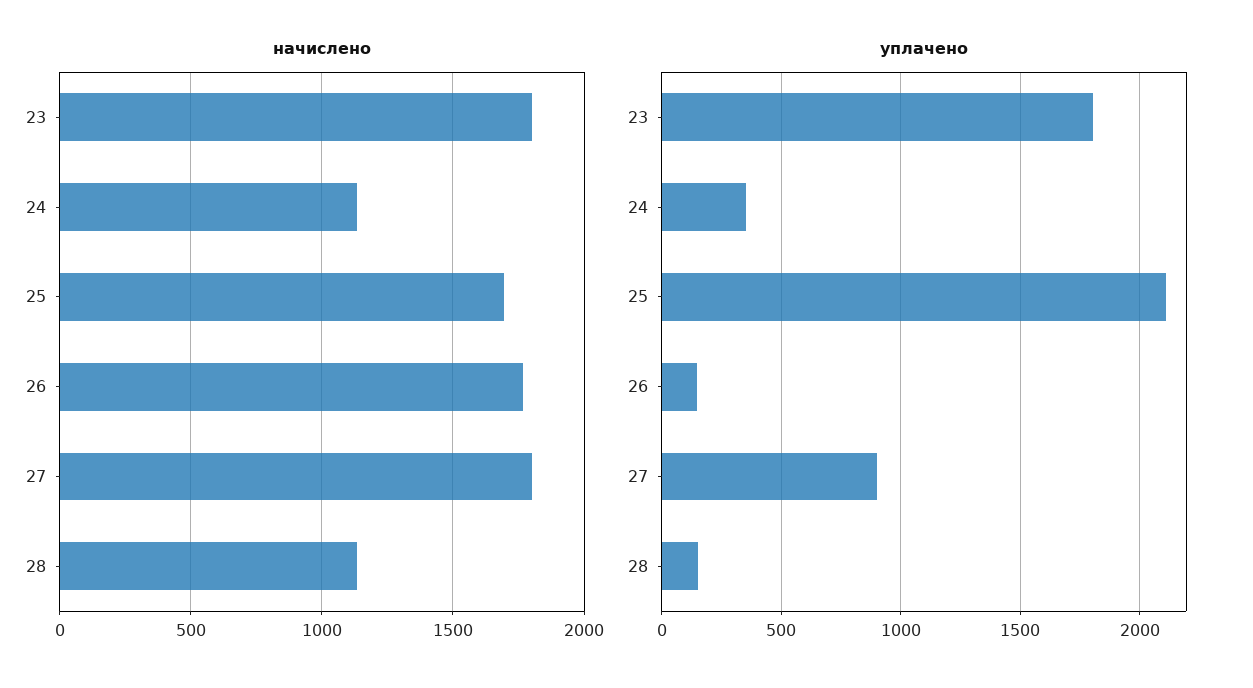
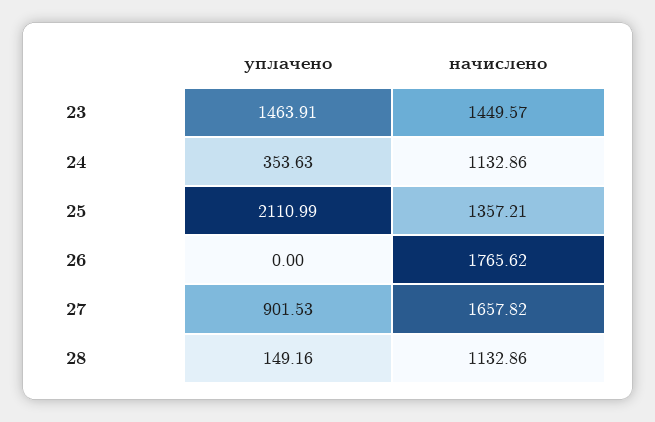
начислено, 23: 1800 -> 1449.57
начислено, 25: 1700 -> 1357.21
начислено, 27: 1800 -> 1657.82
уплачено, 23: 1800 -> 1463.91
уплачено, 26: 150 -> 0

